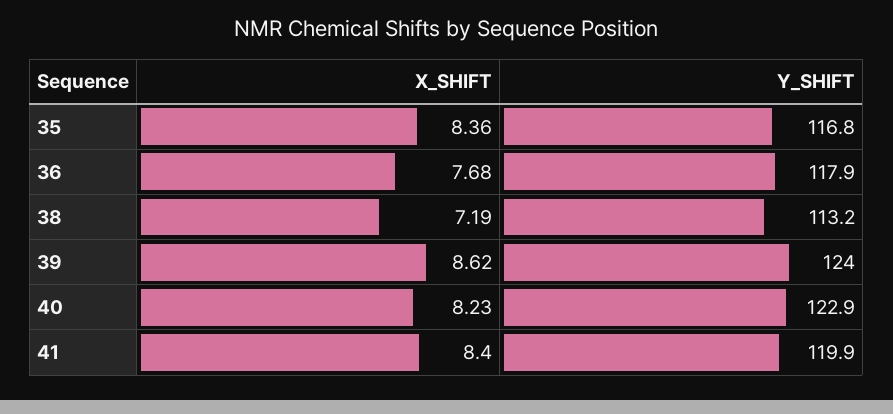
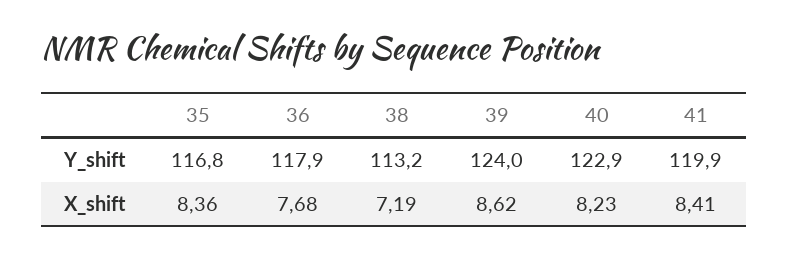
X_SHIFT, 41: 8.4 -> 8.41

